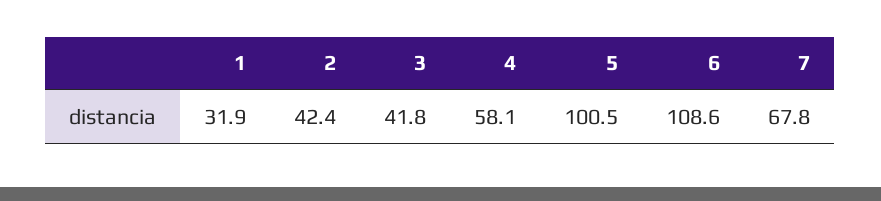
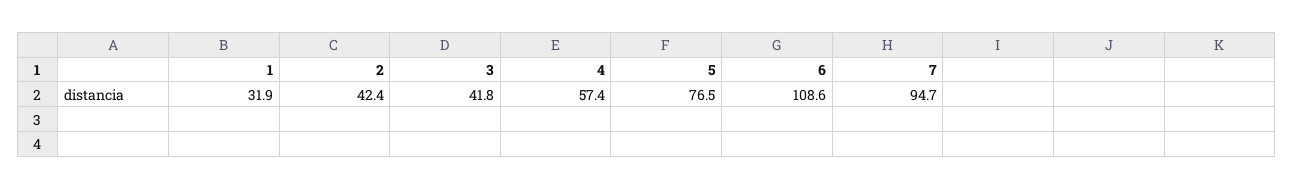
4: 58.1 -> 57.4
5: 100.5 -> 76.5
7: 67.8 -> 94.7

